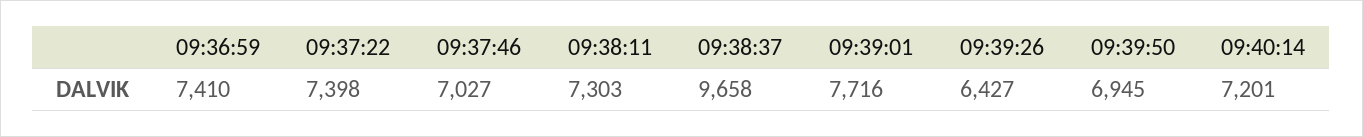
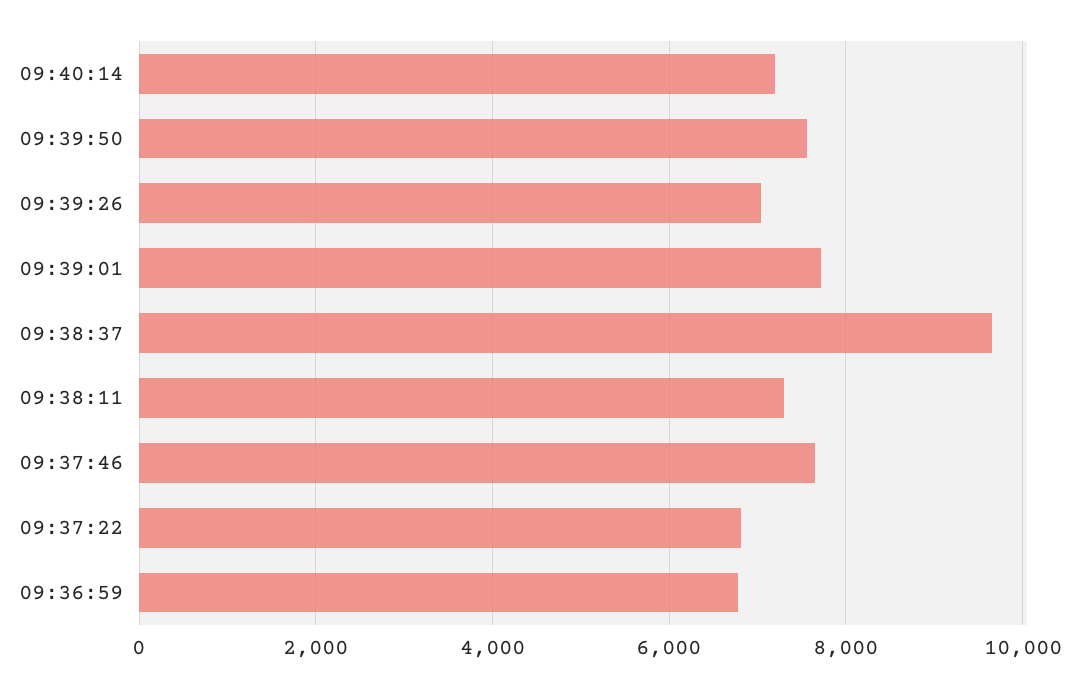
09:36:59: 7410 -> 6800
09:37:22: 7398 -> 6800
09:37:46: 7027 -> 7600
09:39:26: 6427 -> 7000
09:39:50: 6945 -> 7600

